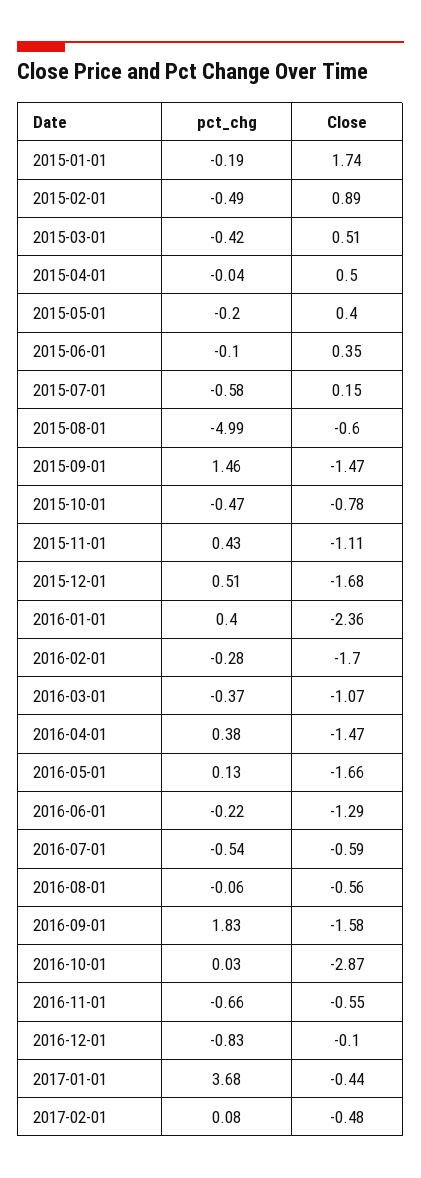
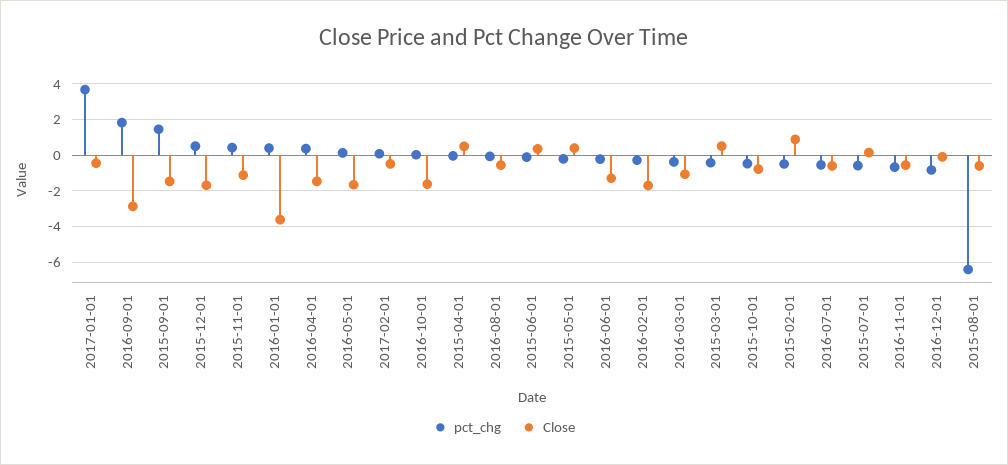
pct_chg, 2015-01-01: -0.19 -> none
Close, 2015-01-01: 1.74 -> none
pct_chg, 2015-08-01: -4.99 -> -6.5
Close, 2016-01-01: -2.36 -> -3.5
Close, 2016-09-01: -1.58 -> -3
Close, 2016-10-01: -2.87 -> -1.5

